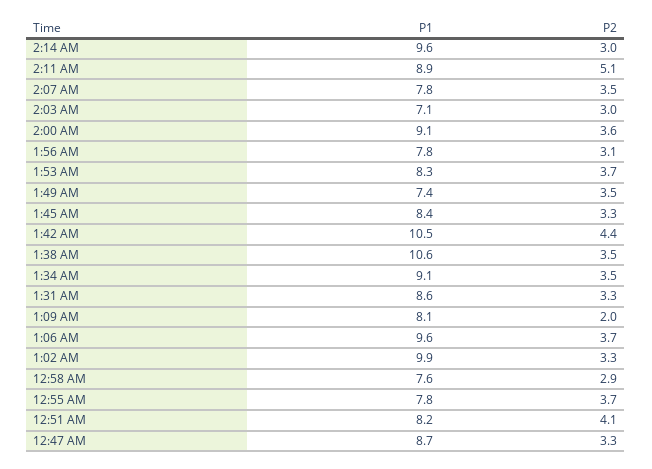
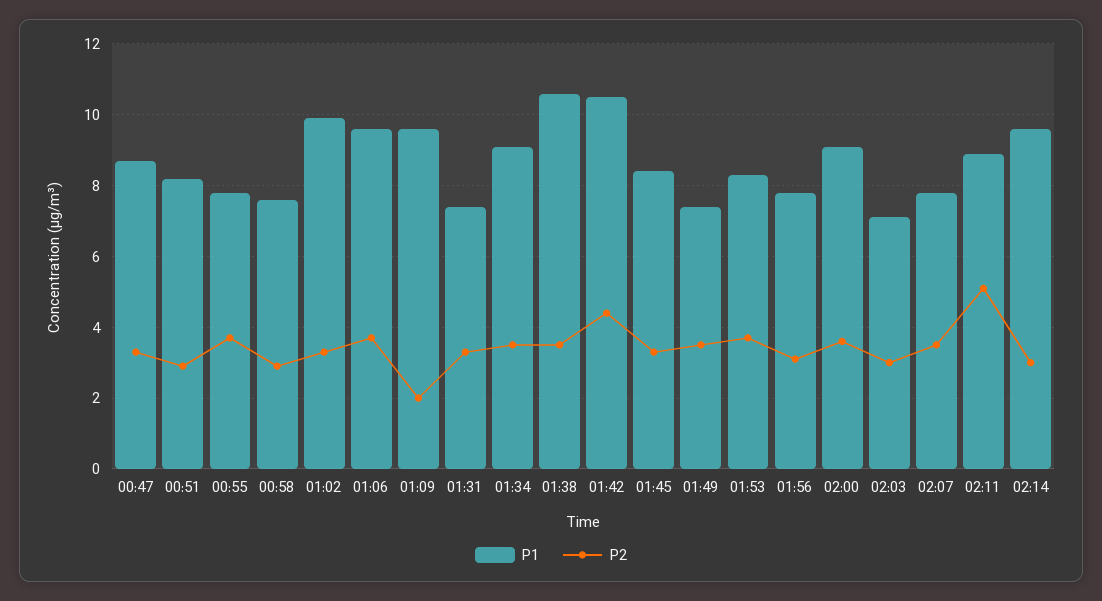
P1, 1:31 AM: 8.6 -> 7.5
P1, 1:09 AM: 8.1 -> 9.5
P2, 12:51 AM: 4.1 -> 3

